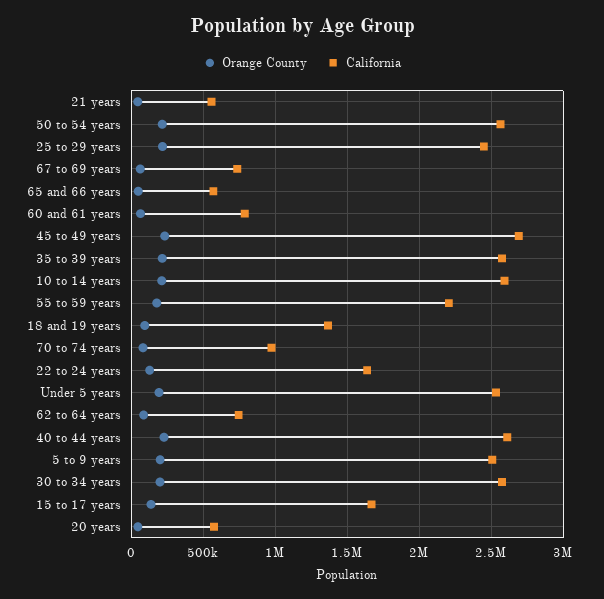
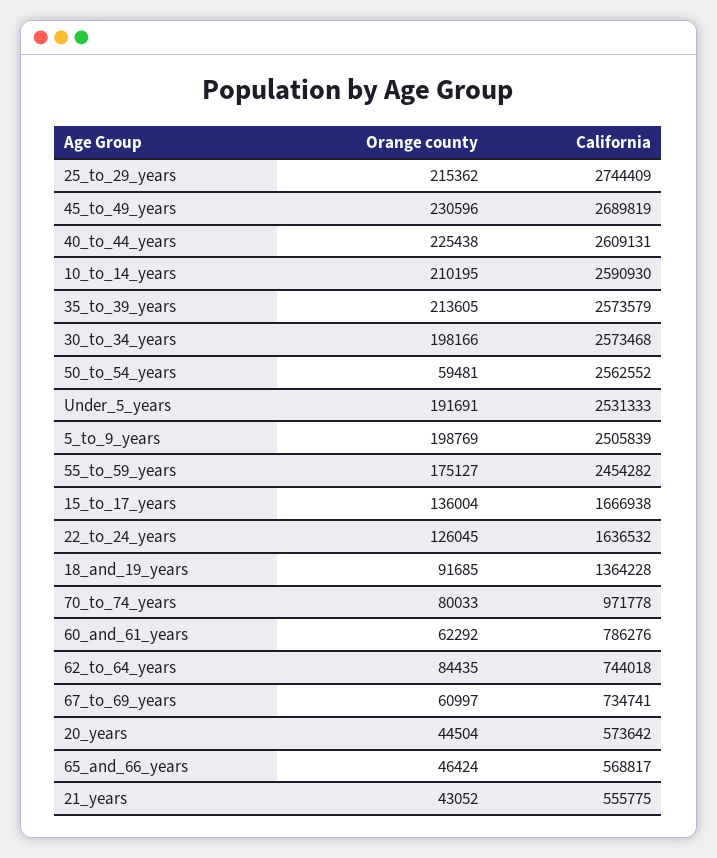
Orange County, 50 to 54 years: 200000 -> 59481
California, 25 to 29 years: 2450000 -> 2744409
California, 55 to 59 years: 2200000 -> 2454282

